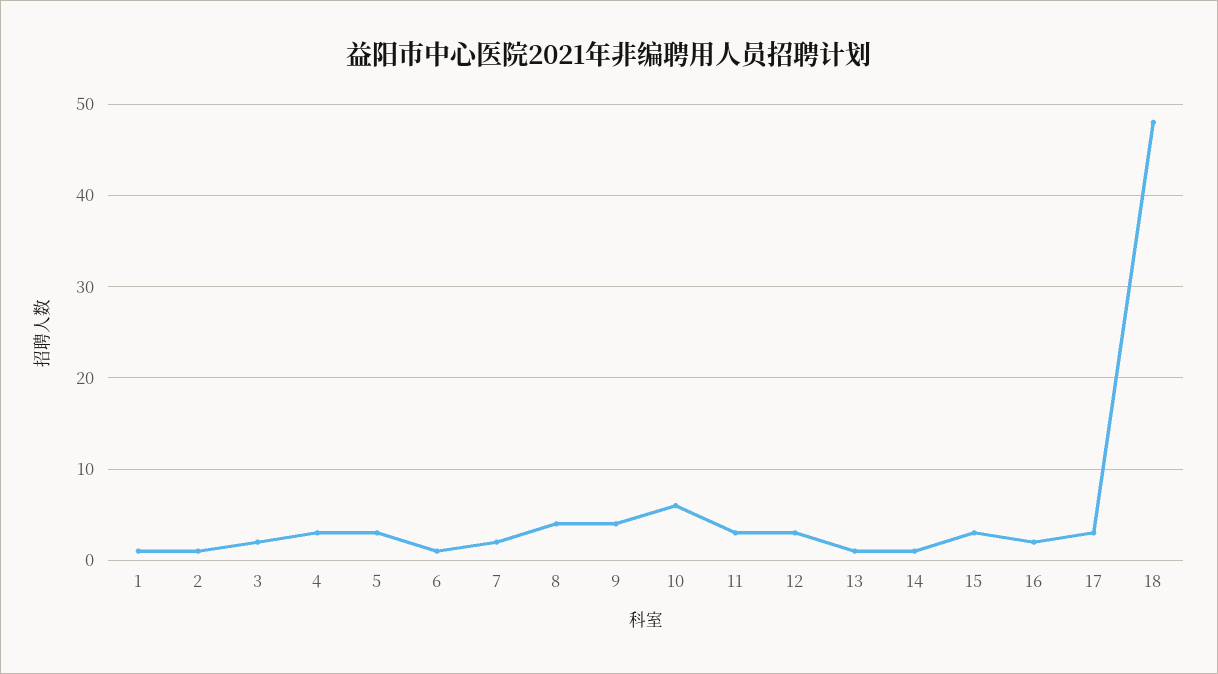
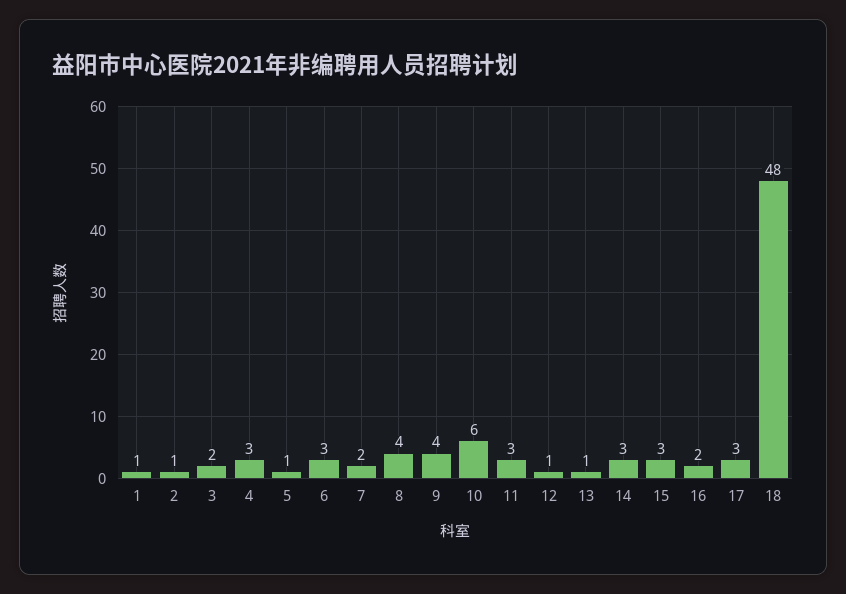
5: 3 -> 1
6: 1 -> 3
12: 3 -> 1
14: 1 -> 3

